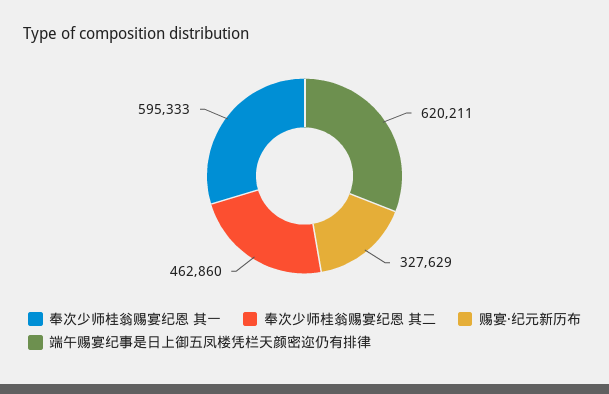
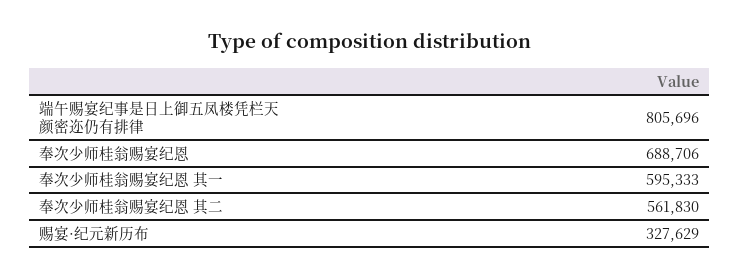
奉次少师桂翁赐宴纪恩 其二: 462860 -> 561830
端午赐宴纪事是日上御五凤楼凭栏天颜密迩仍有排律: 620211 -> 805696
奉次少师桂翁赐宴纪恩: none -> 688706

